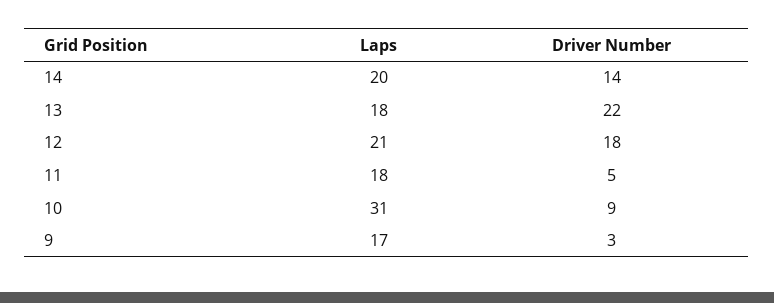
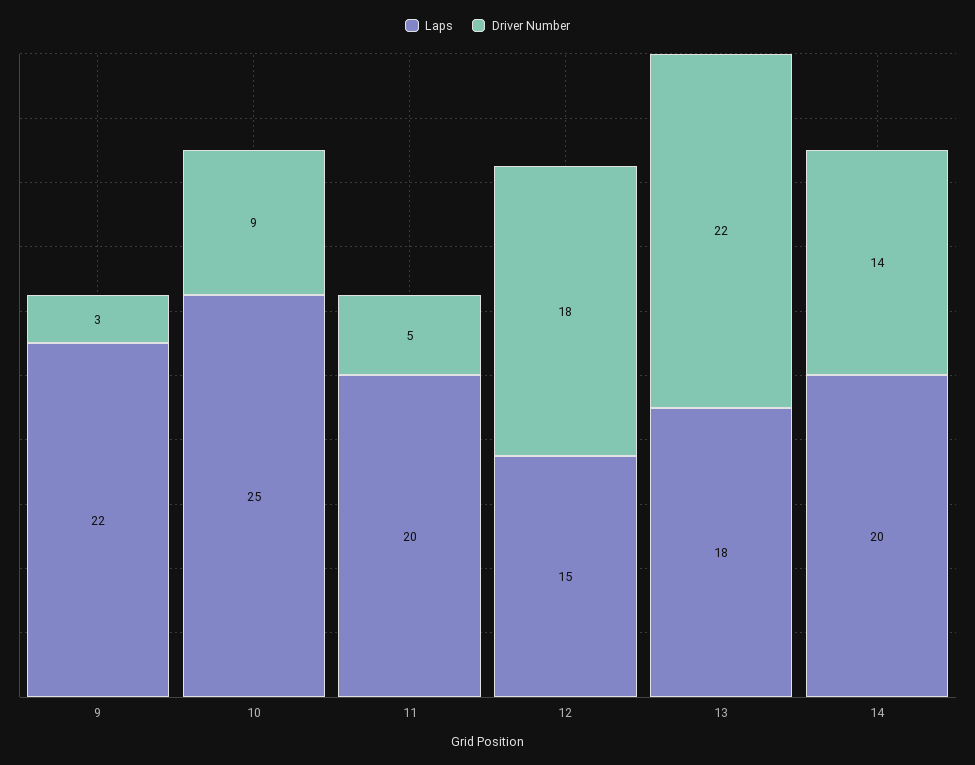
Laps, 12: 21 -> 15
Laps, 11: 18 -> 20
Laps, 10: 31 -> 25
Laps, 9: 17 -> 22

